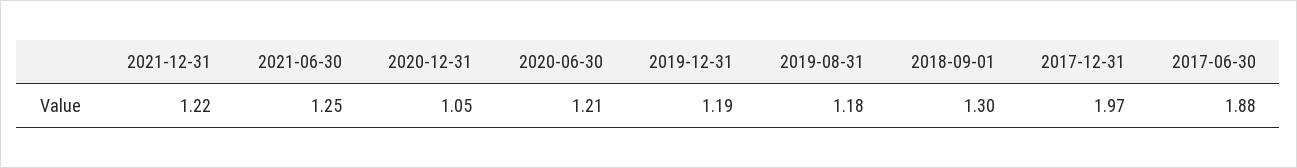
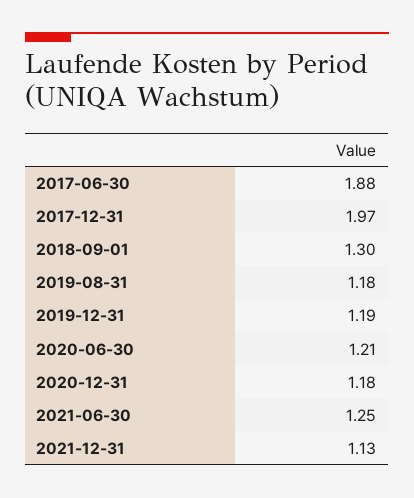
2021-12-31: 1.22 -> 1.13
2020-12-31: 1.05 -> 1.18

